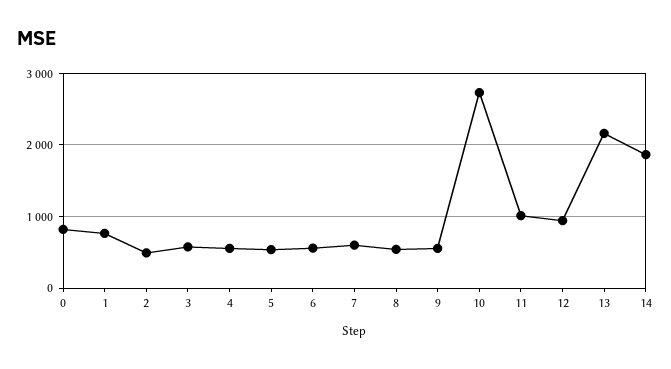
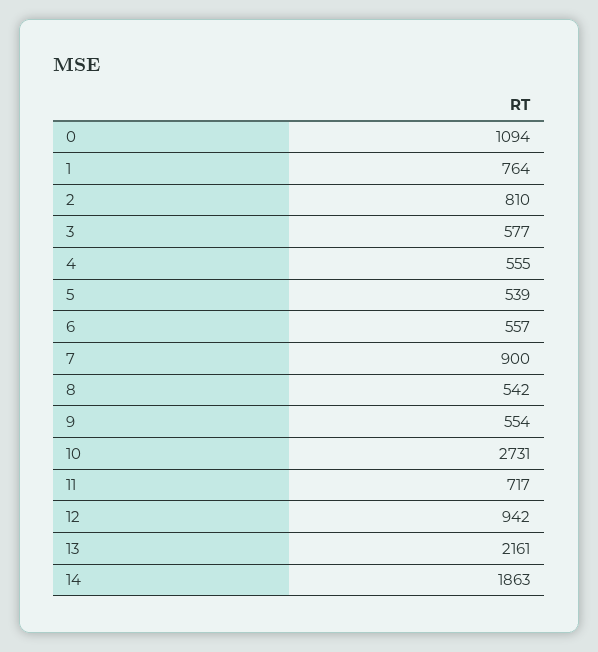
0: 800 -> 1094
2: 500 -> 810
7: 600 -> 900
11: 1000 -> 717

